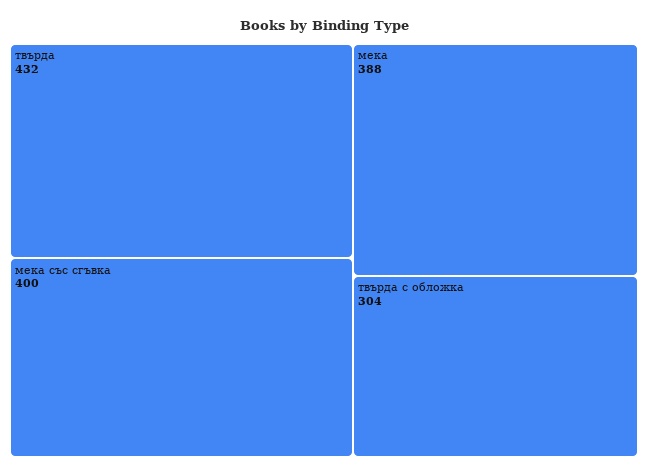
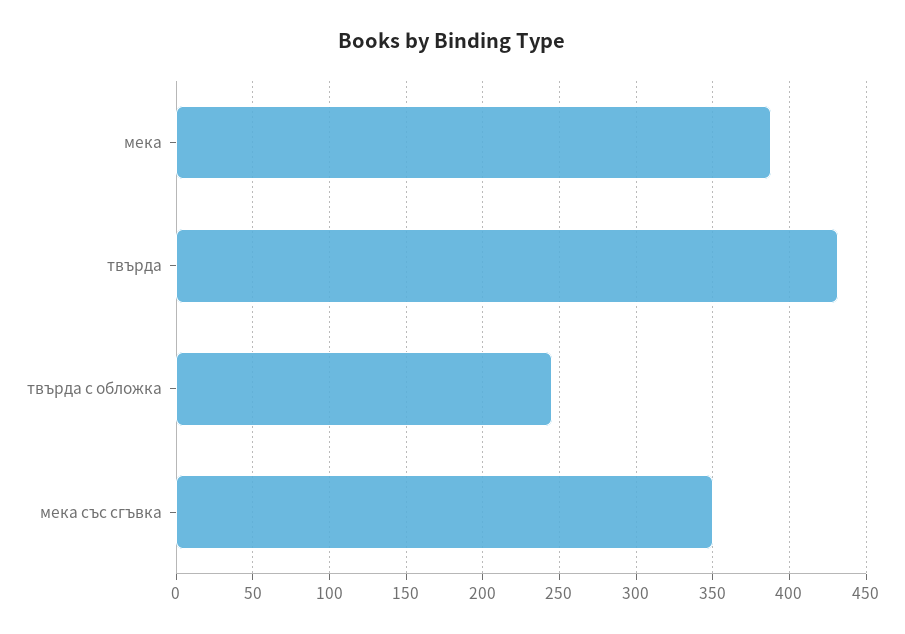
мека със сгъвка: 400 -> 350
твърда с обложка: 304 -> 245

